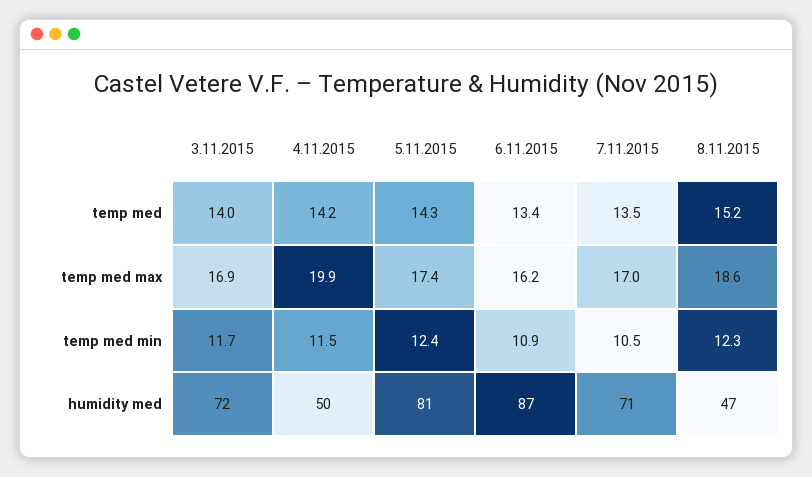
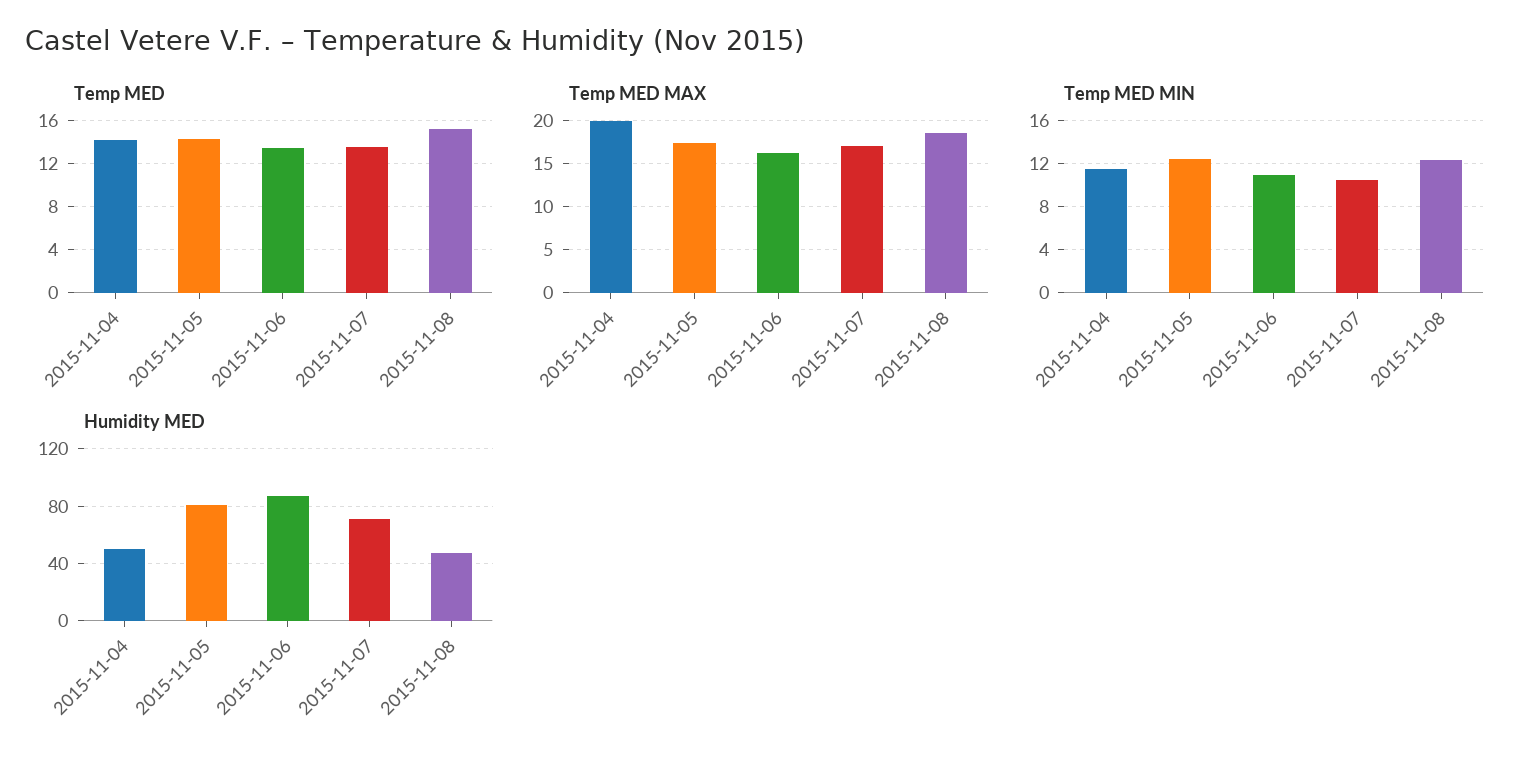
temp med, 3.11.2015: 14 -> none
temp med max, 3.11.2015: 16.9 -> none
temp med min, 3.11.2015: 11.7 -> none
humidity med, 3.11.2015: 72 -> none

